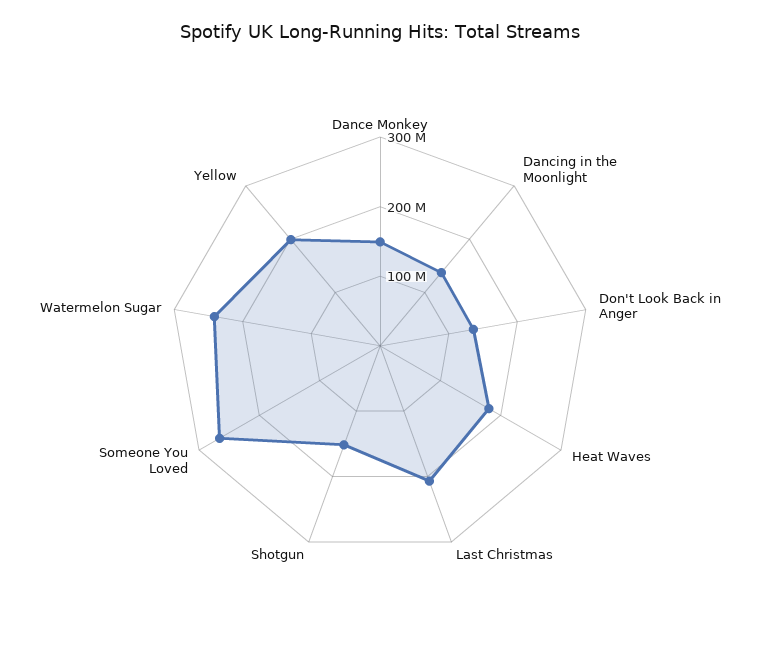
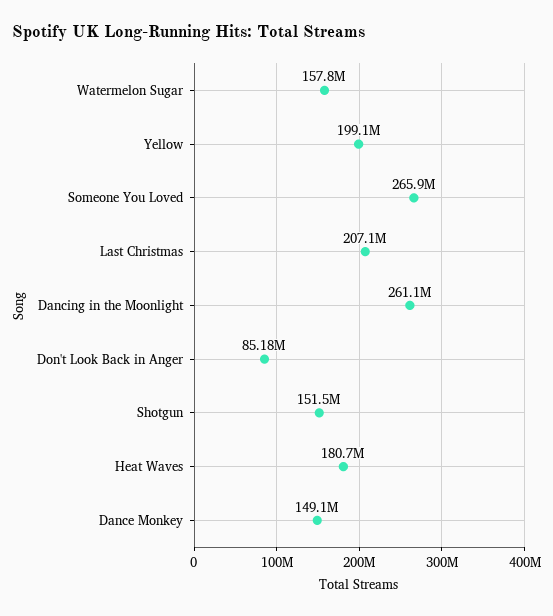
Dancing in the Moonlight: 140000000 -> 261100000
Don't Look Back in Anger: 140000000 -> 85180000
Watermelon Sugar: 240000000 -> 157800000

